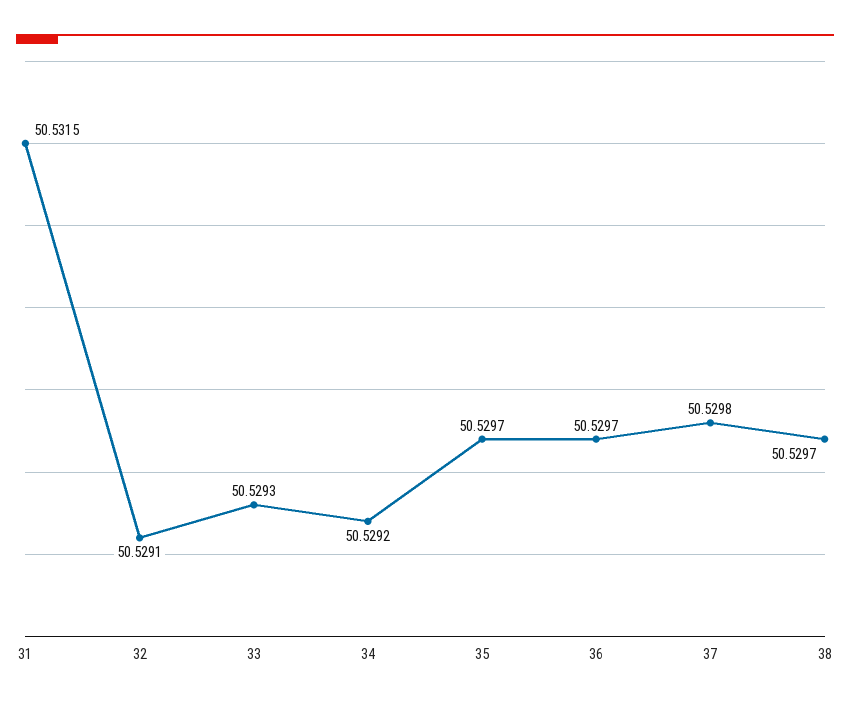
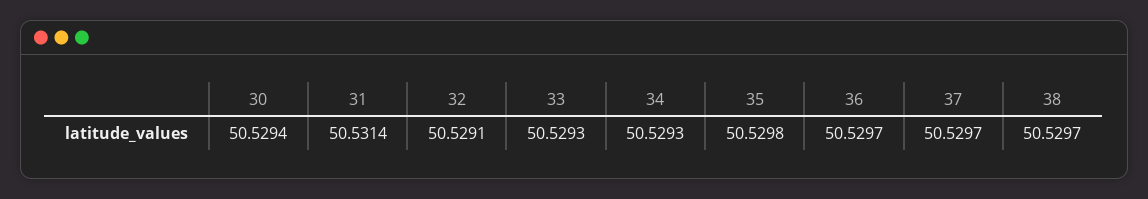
31: 50.5315 -> 50.5314
34: 50.5292 -> 50.5293
35: 50.5297 -> 50.5298
37: 50.5298 -> 50.5297
30: none -> 50.5294

